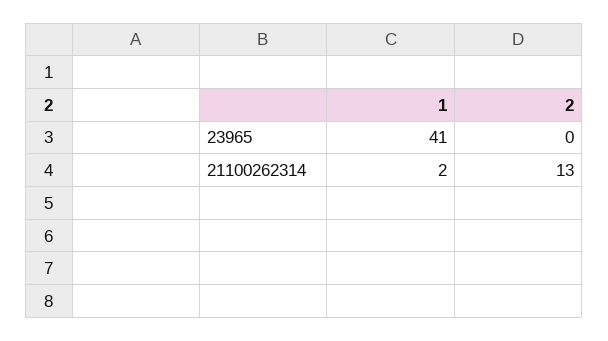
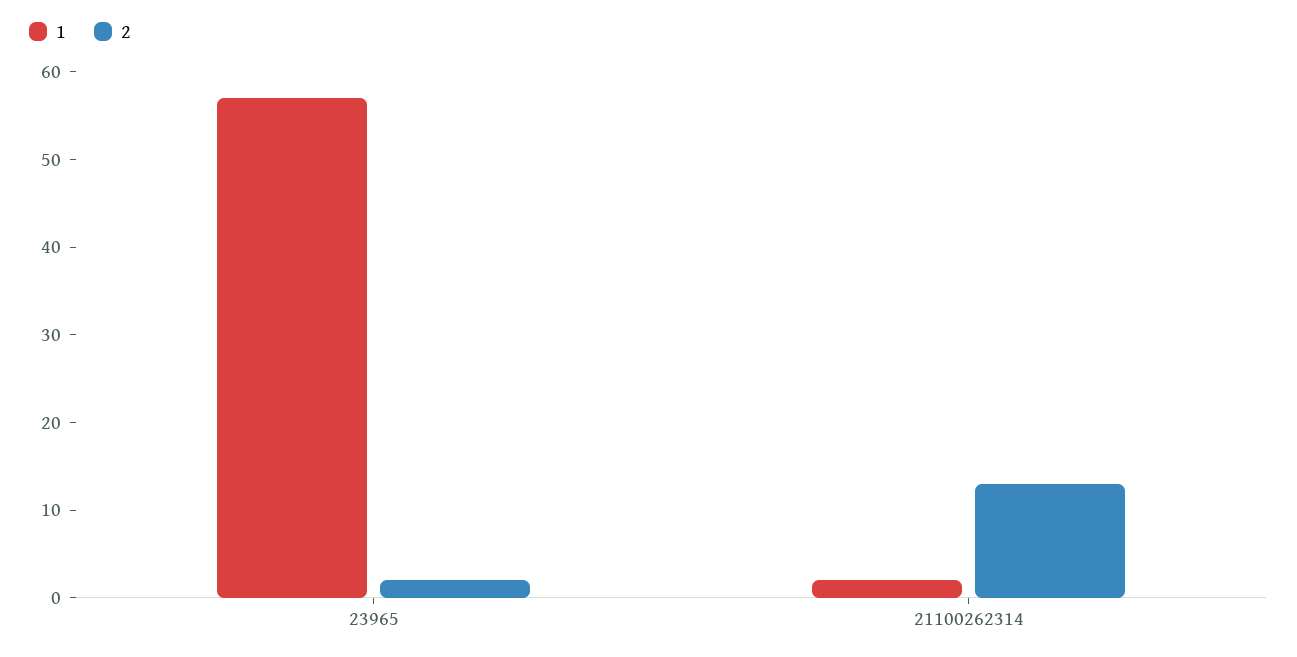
1, 23965: 41 -> 57
2, 23965: 0 -> 2

